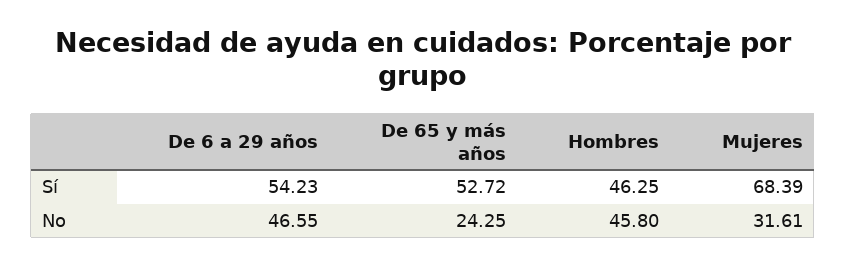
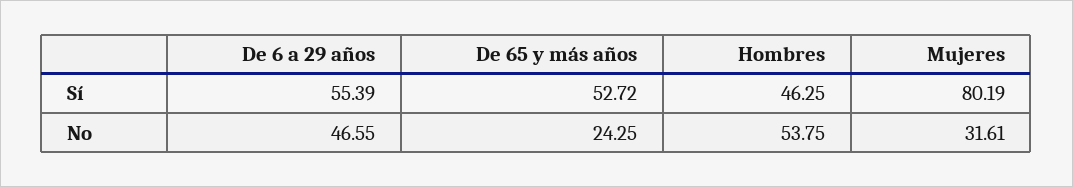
De 6 a 29 años, Sí: 54.23 -> 55.39
Mujeres, Sí: 68.39 -> 80.19
Hombres, No: 45.8 -> 53.75

